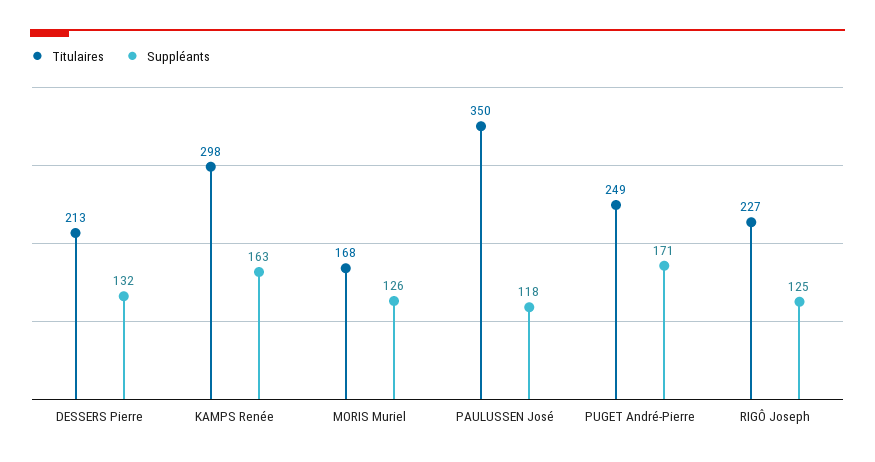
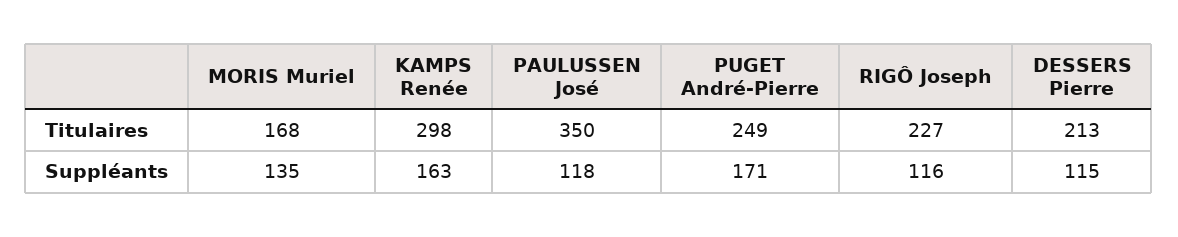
Suppléants, DESSERS Pierre: 132 -> 115
Suppléants, MORIS Muriel: 126 -> 135
Suppléants, RIGÔ Joseph: 125 -> 116

